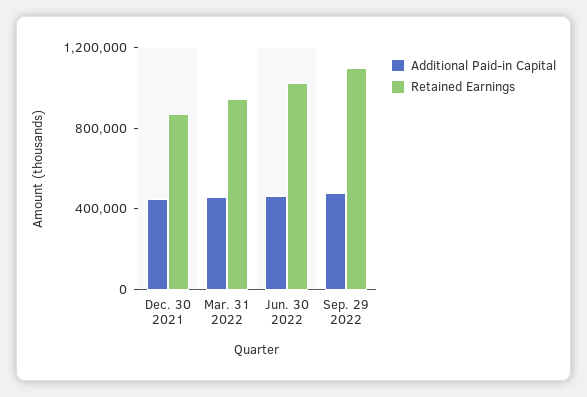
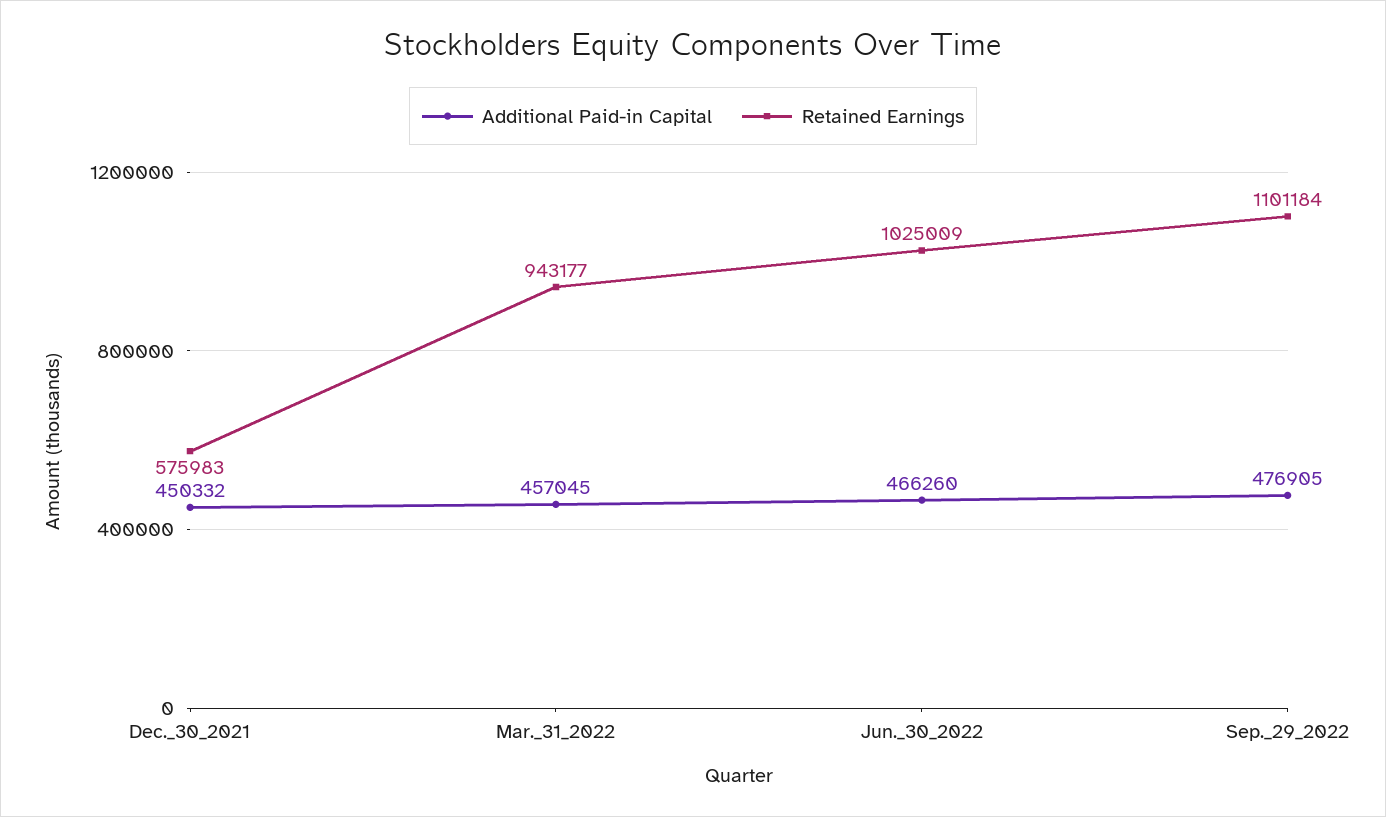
Retained Earnings, Dec. 30 2021: 900000 -> 575983

